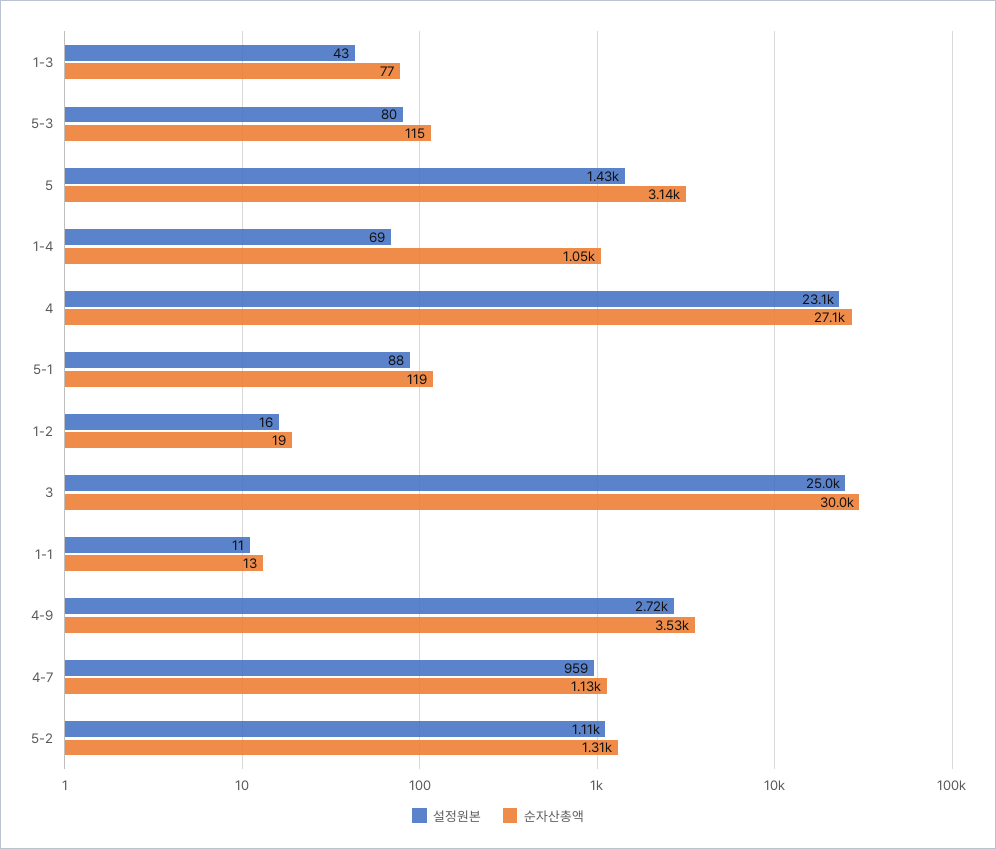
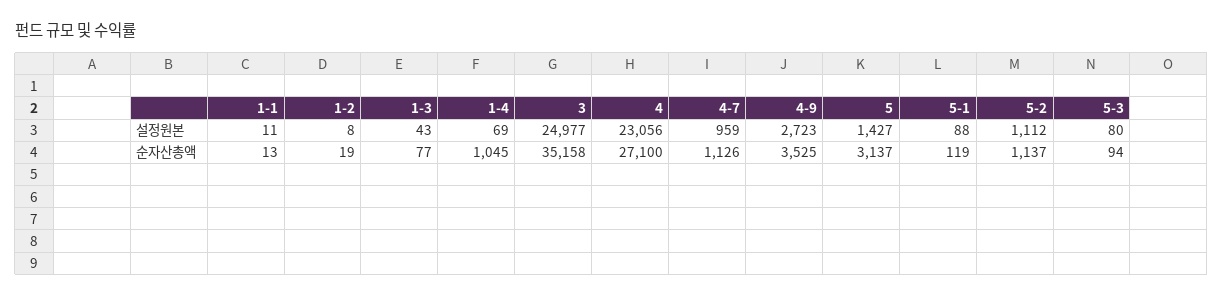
순자산총액, 5-3: 115 -> 94
설정원본, 1-2: 16 -> 8
순자산총액, 3: 30000 -> 35158
순자산총액, 5-2: 1310 -> 1137

